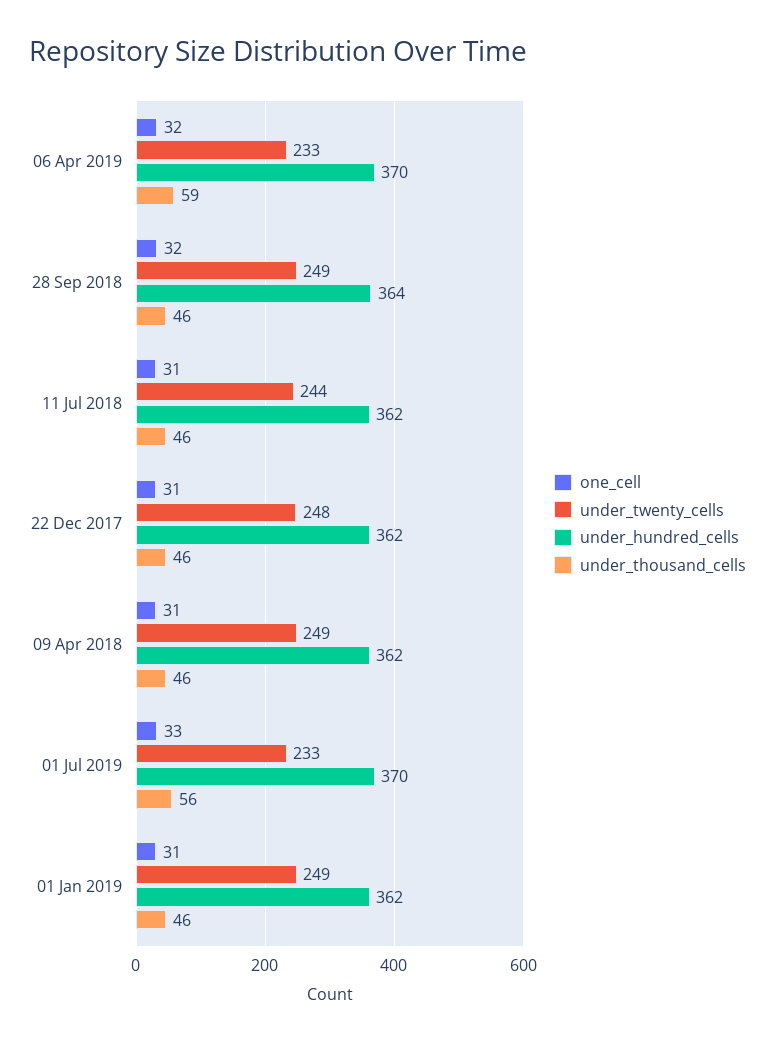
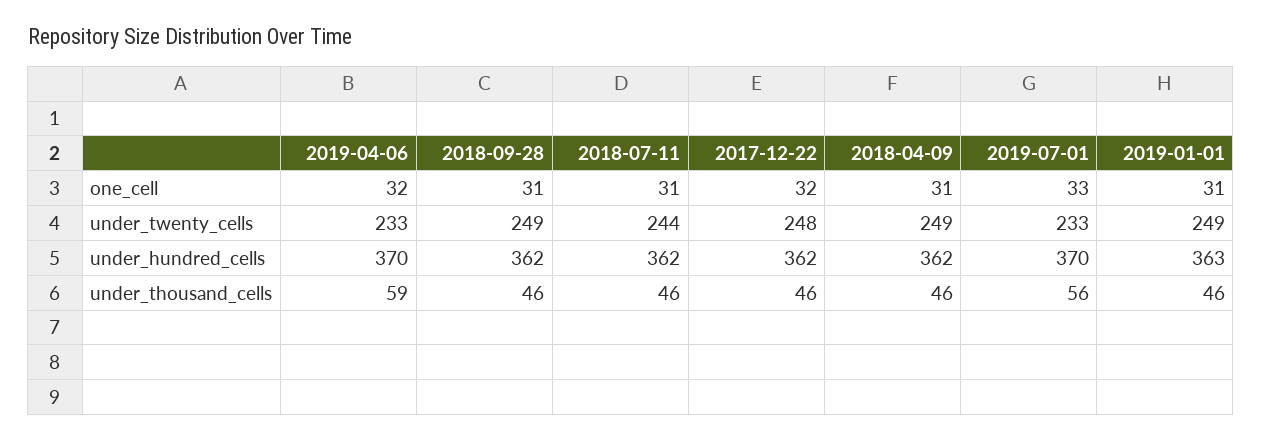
one_cell, 28 Sep 2018: 32 -> 31
under_hundred_cells, 28 Sep 2018: 364 -> 362
one_cell, 22 Dec 2017: 31 -> 32
under_hundred_cells, 01 Jan 2019: 362 -> 363

